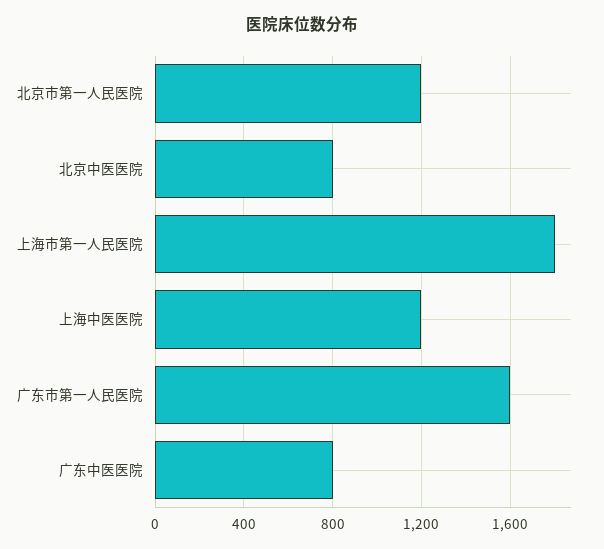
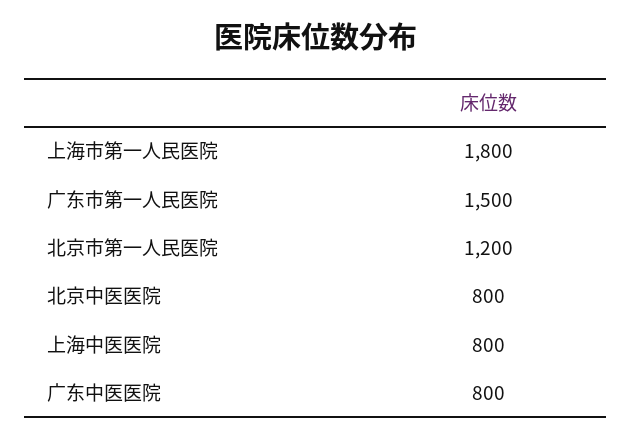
上海中医医院: 1200 -> 800
广东市第一人民医院: 1600 -> 1500

